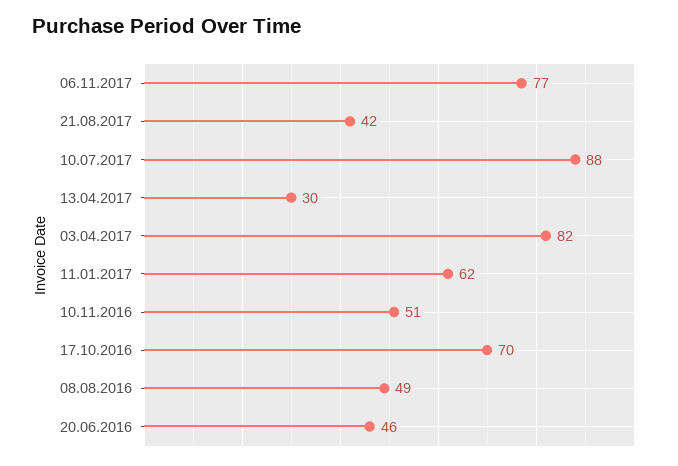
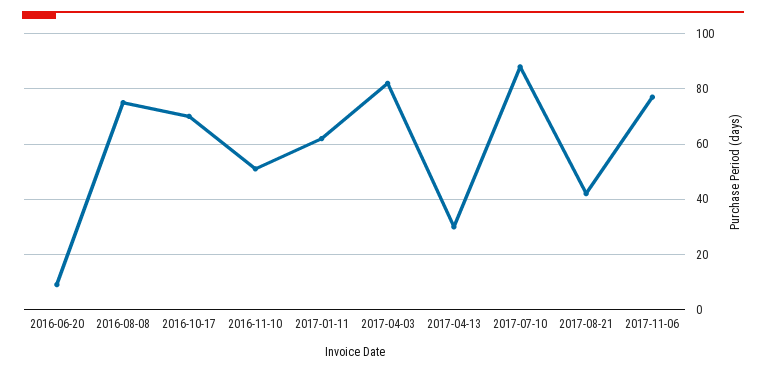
08.08.2016: 49 -> 75
20.06.2016: 46 -> 10

